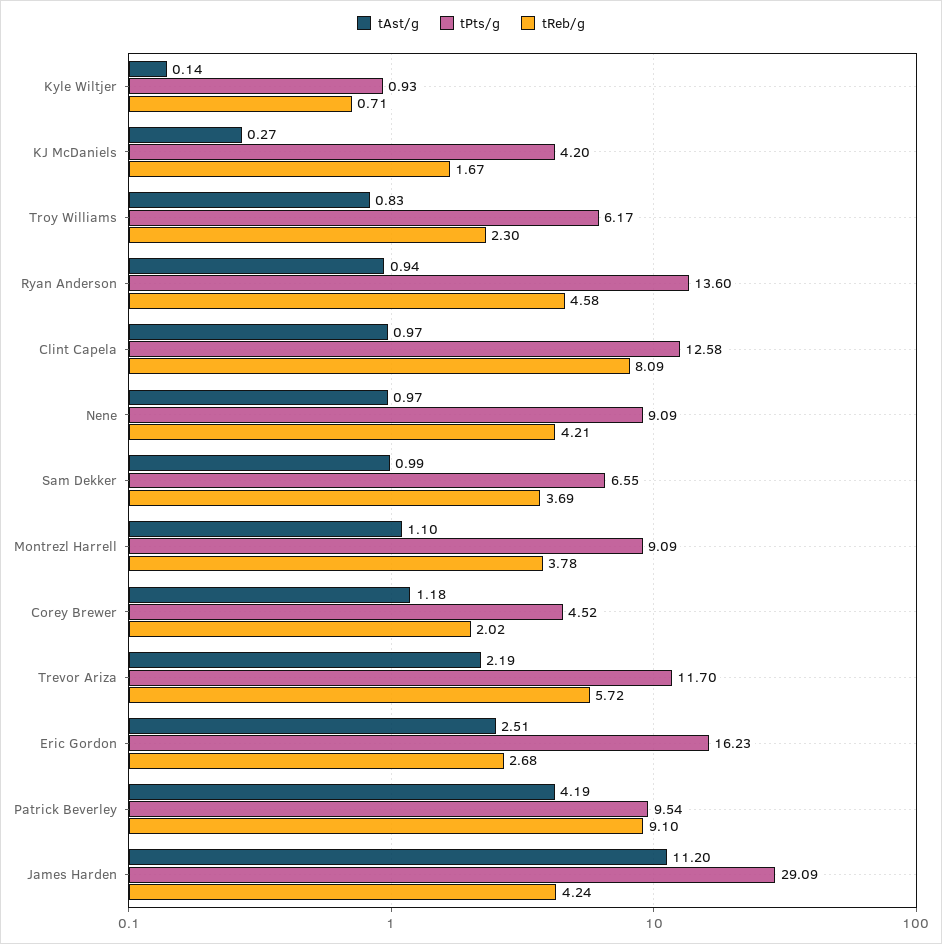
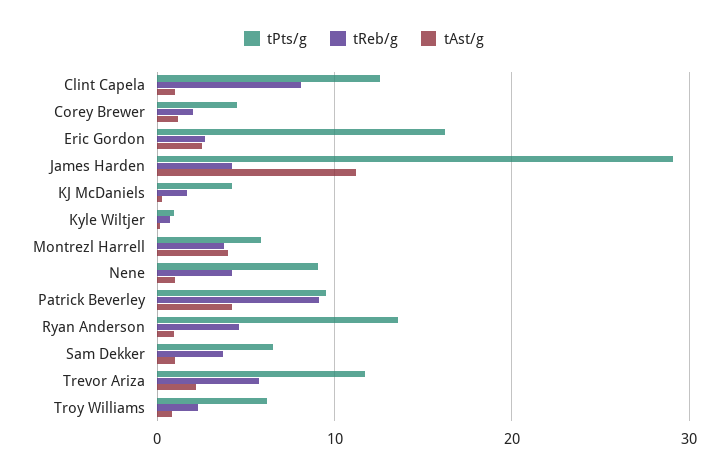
tAst/g, Montrezl Harrell: 1.1 -> 4
tPts/g, Montrezl Harrell: 9.09 -> 6

